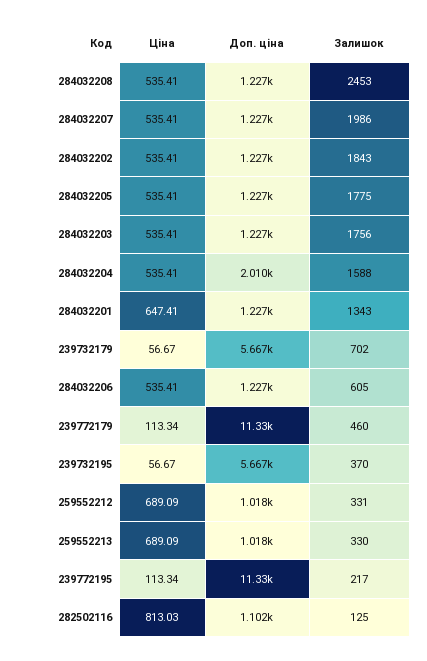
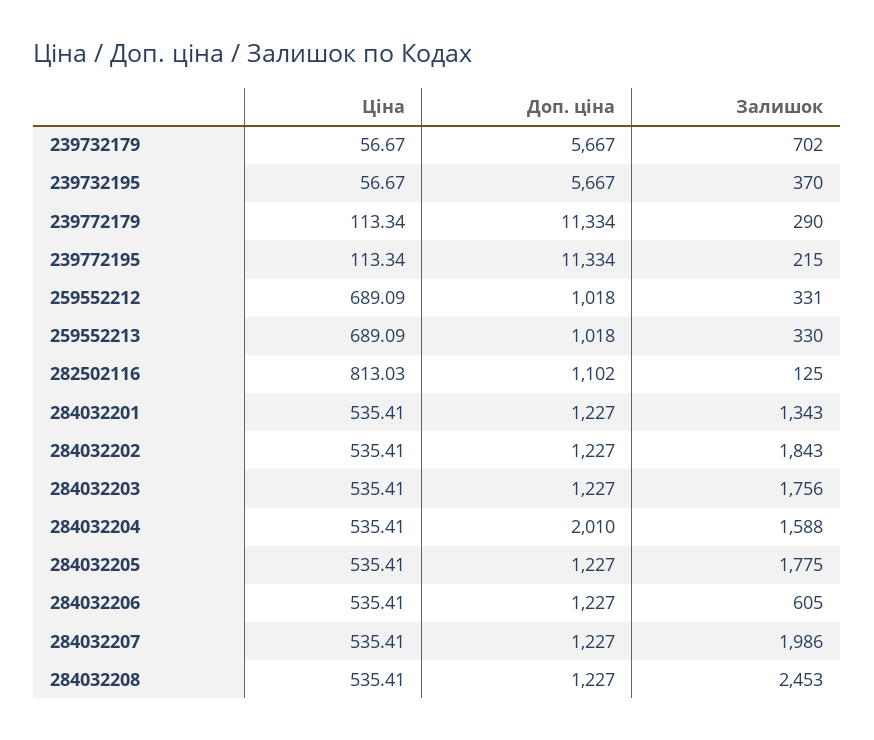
Ціна, 284032201: 647.41 -> 535.41
Залишок, 239772179: 460 -> 290
Залишок, 239772195: 217 -> 215

